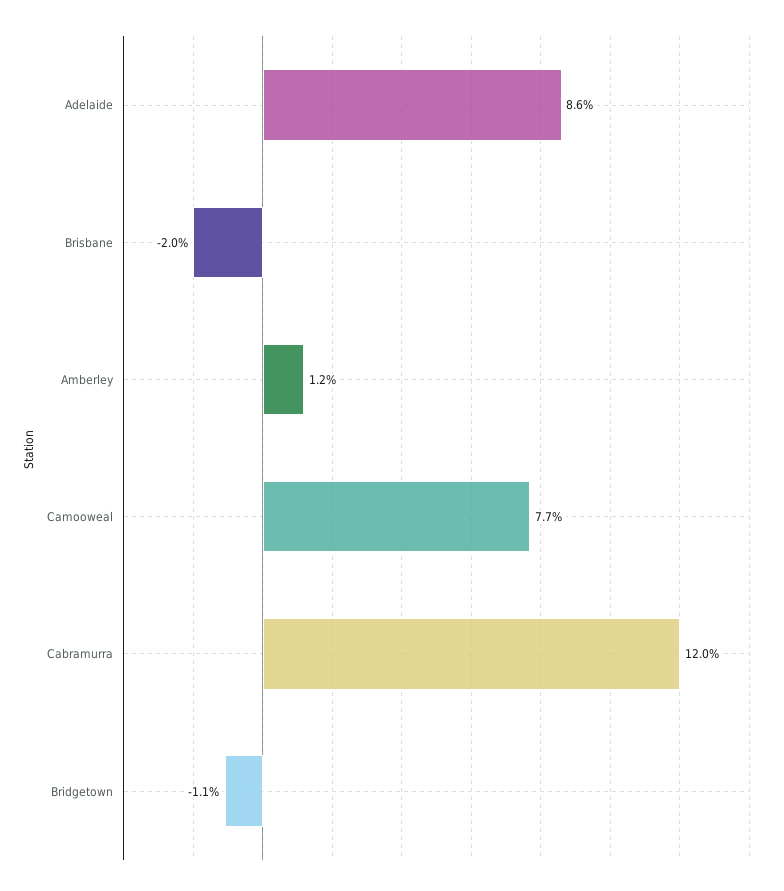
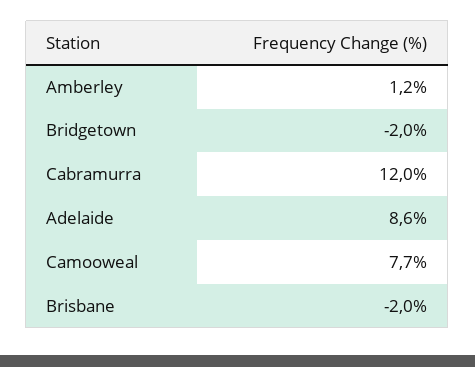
Bridgetown: -1.1 -> -2

